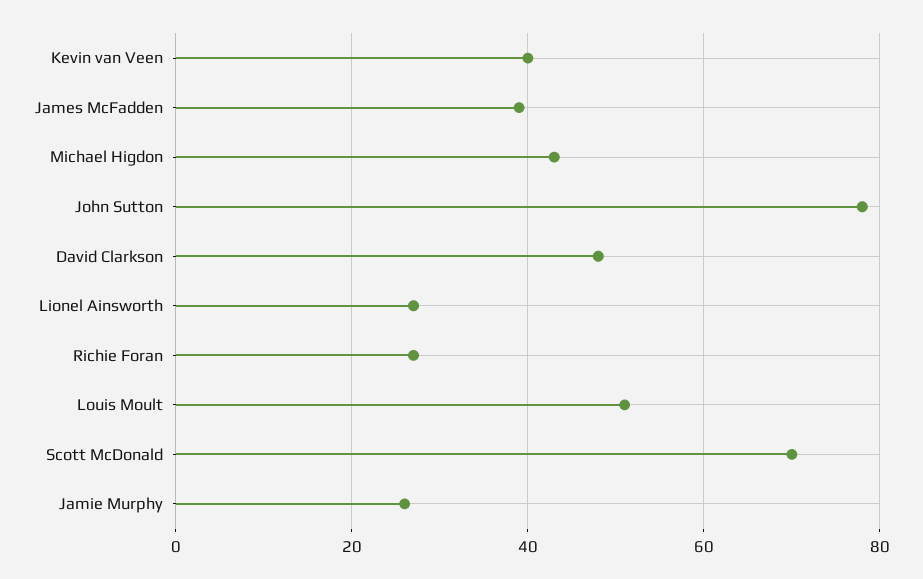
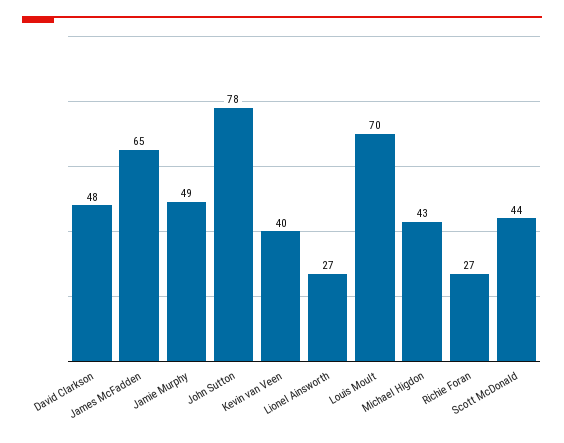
James McFadden: 40 -> 65
Louis Moult: 50 -> 70
Scott McDonald: 70 -> 44
Jamie Murphy: 25 -> 49

